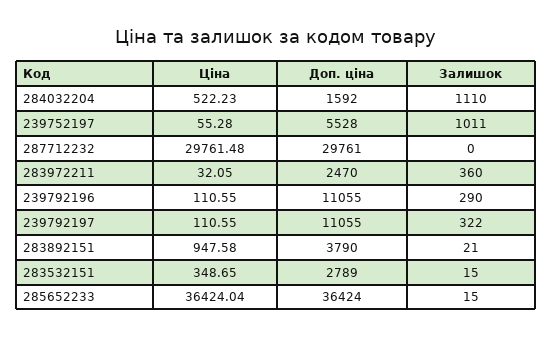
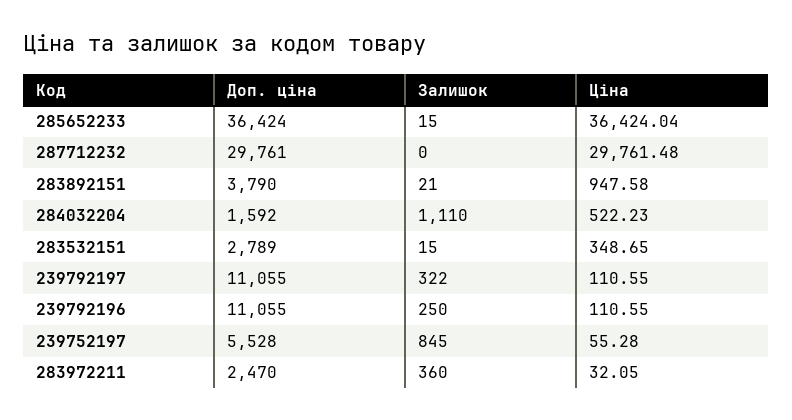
Залишок, 239752197: 1011 -> 845
Залишок, 239792196: 290 -> 250

